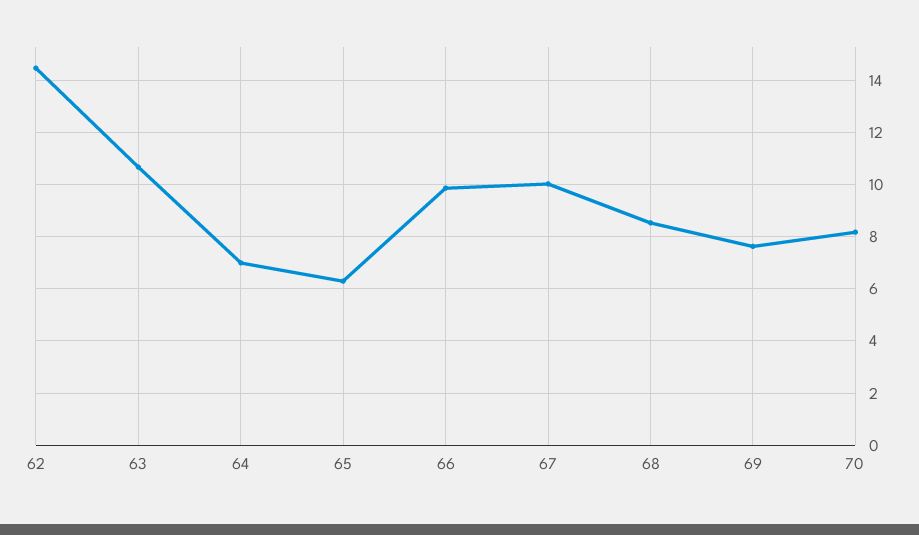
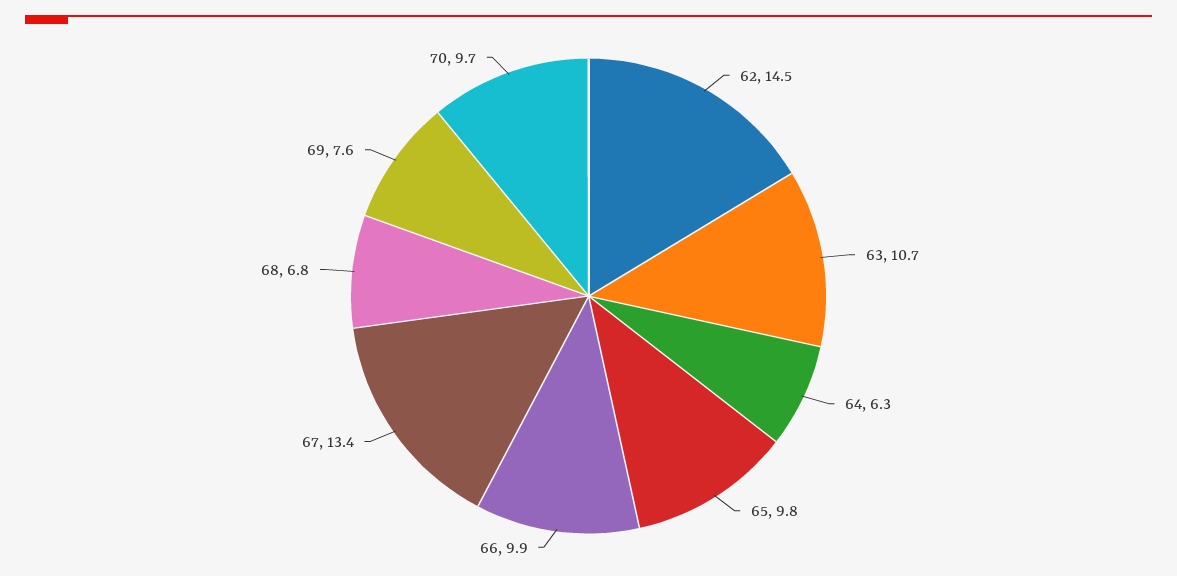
64: 7 -> 6.3
65: 6.25 -> 9.8
67: 10 -> 13.4
68: 8.5 -> 6.8
70: 8.25 -> 9.7

